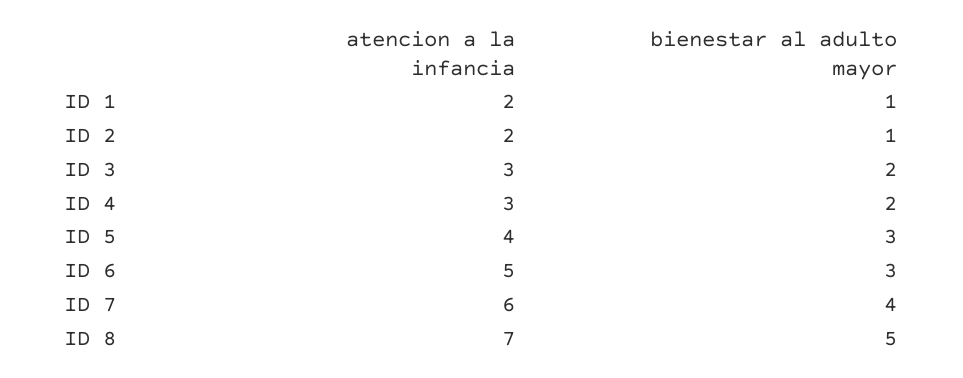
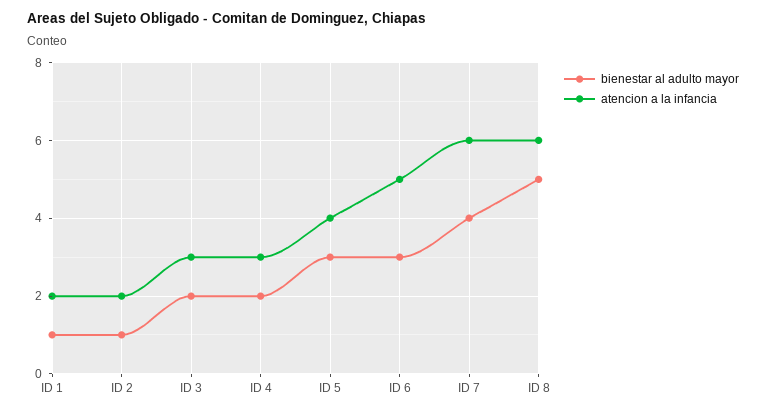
atencion a la infancia, ID 8: 7 -> 6

